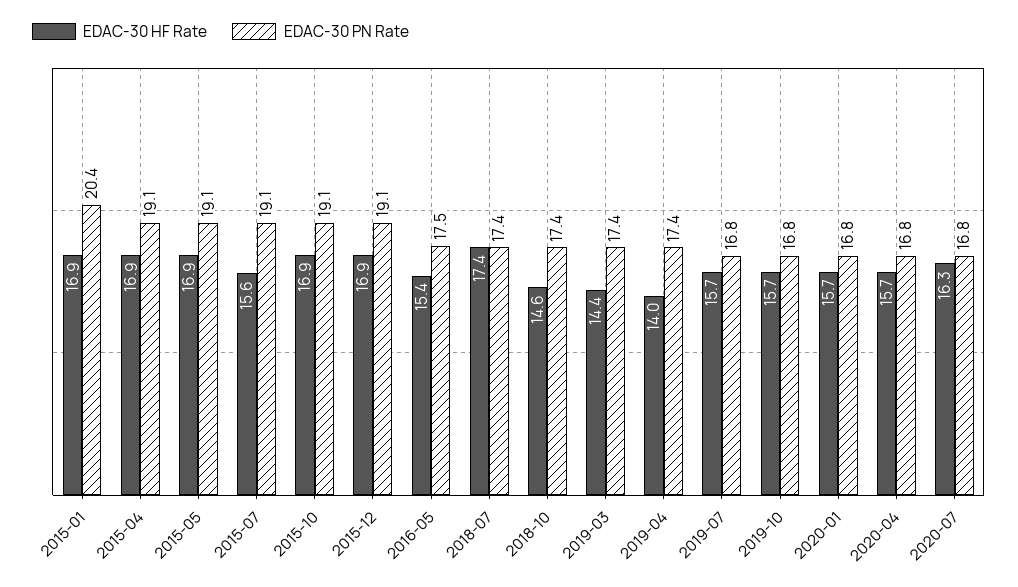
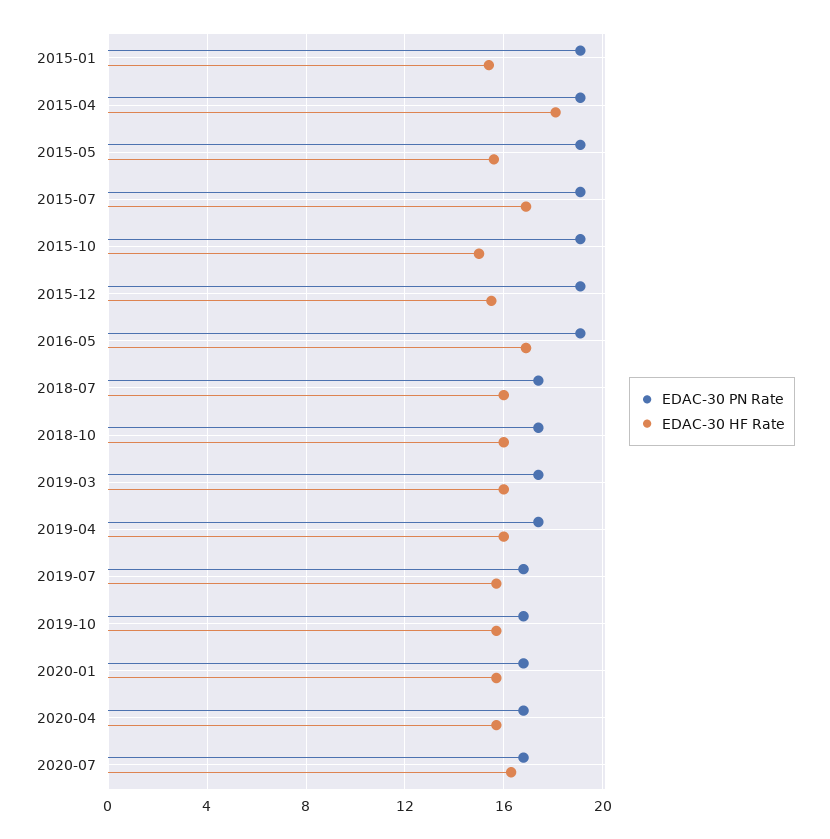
EDAC-30 HF Rate, 2015-01: 16.9 -> 15.5
EDAC-30 PN Rate, 2015-01: 20.4 -> 19
EDAC-30 HF Rate, 2015-04: 16.9 -> 18
EDAC-30 HF Rate, 2015-05: 16.9 -> 15.5
EDAC-30 HF Rate, 2015-07: 15.6 -> 17
EDAC-30 HF Rate, 2015-10: 16.9 -> 15
EDAC-30 HF Rate, 2015-12: 16.9 -> 15.5
EDAC-30 HF Rate, 2016-05: 15.4 -> 17
EDAC-30 PN Rate, 2016-05: 17.5 -> 19
EDAC-30 HF Rate, 2018-07: 17.4 -> 16
EDAC-30 HF Rate, 2018-10: 14.6 -> 16
EDAC-30 HF Rate, 2019-03: 14.4 -> 16
EDAC-30 HF Rate, 2019-04: 14 -> 16

